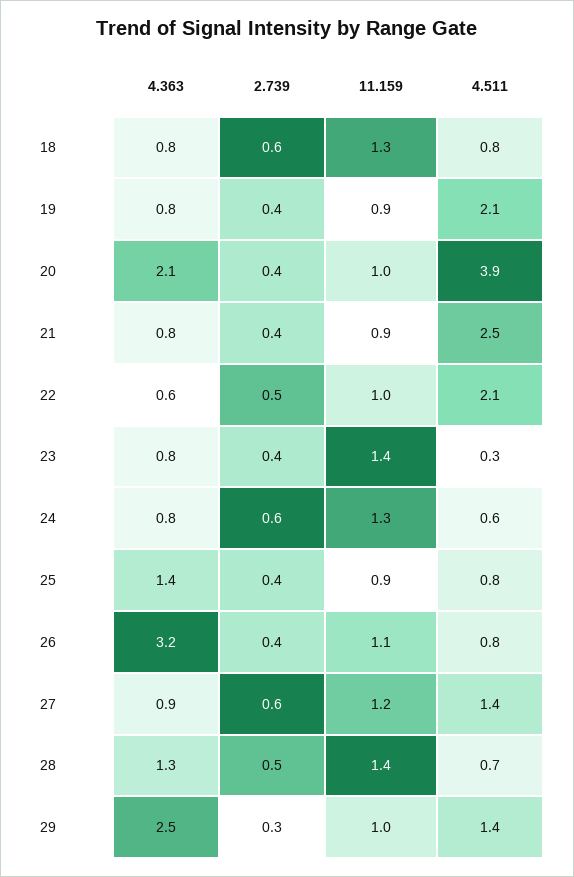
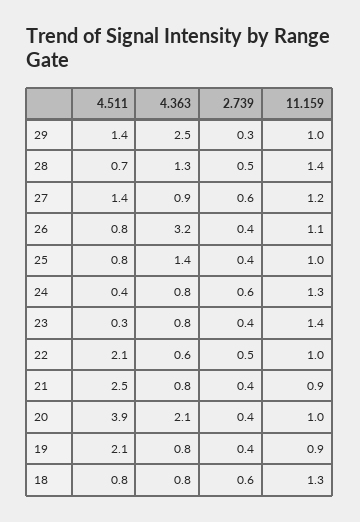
4.511, 24: 0.6 -> 0.4
11.159, 25: 0.9 -> 1

